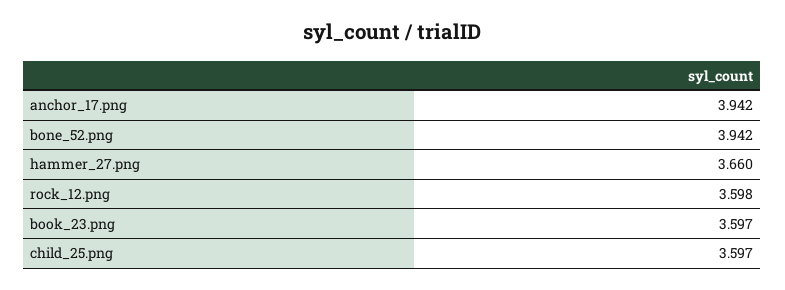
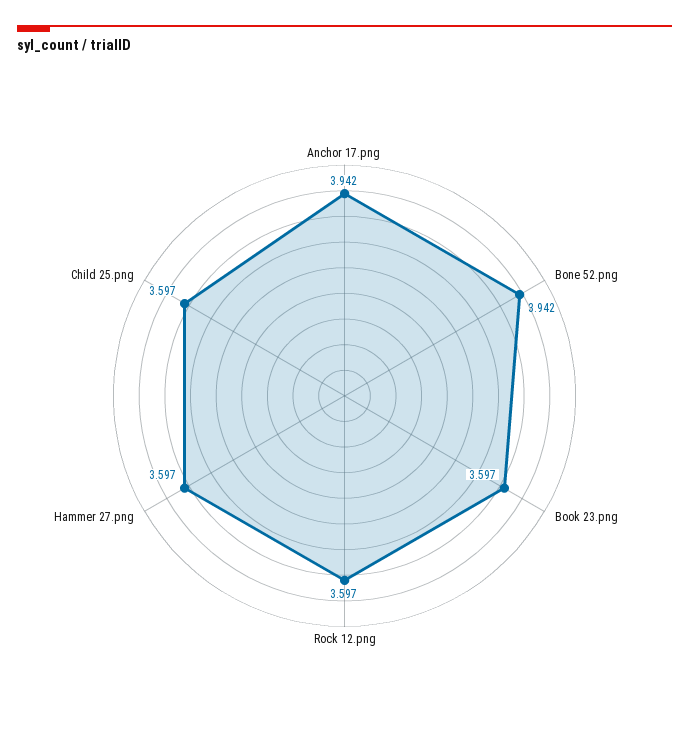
hammer_27.png: 3.66 -> 3.597
rock_12.png: 3.598 -> 3.597

